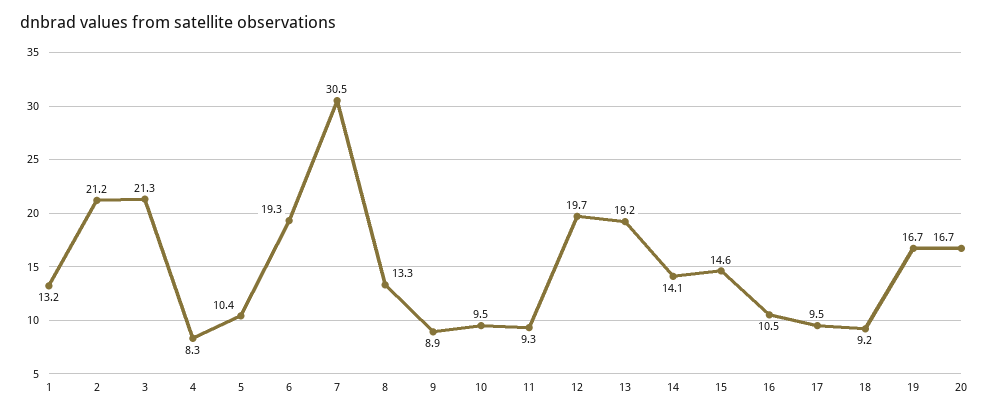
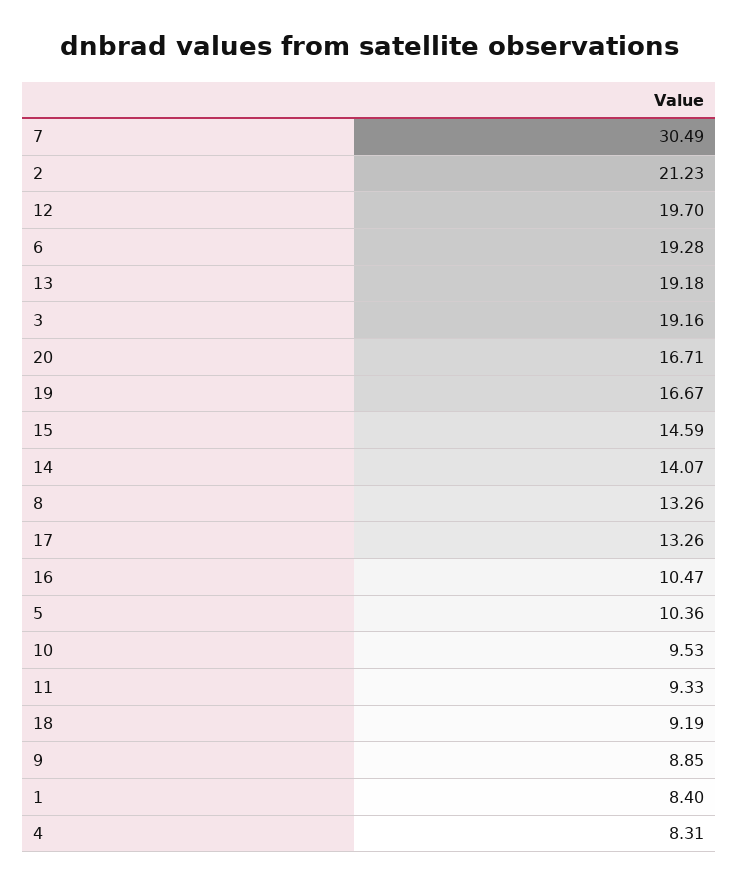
1: 13.2 -> 8.4
3: 21.3 -> 19.16
17: 9.5 -> 13.26

